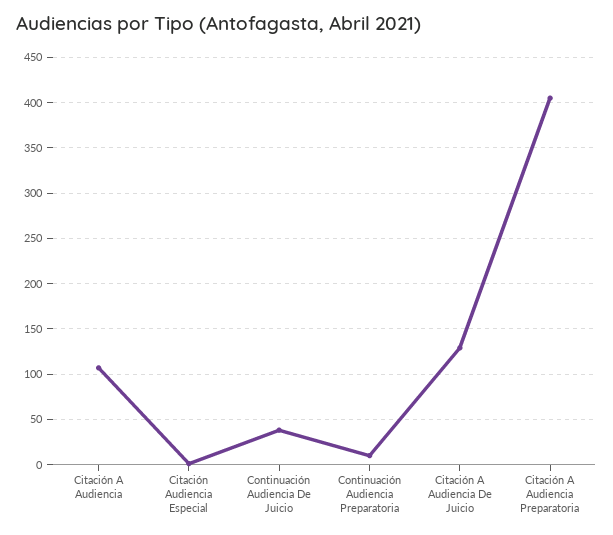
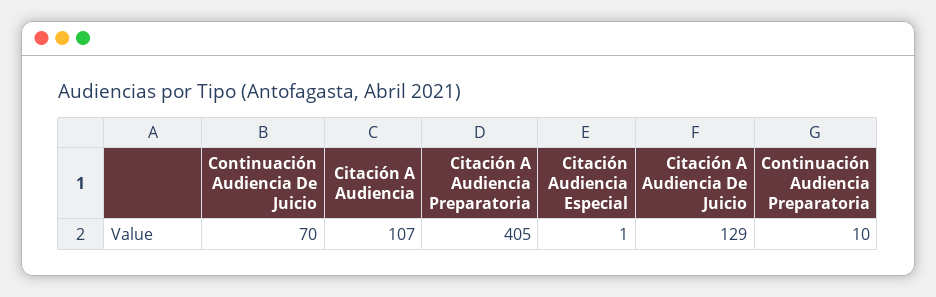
Continuación Audiencia De Juicio: 40 -> 70

